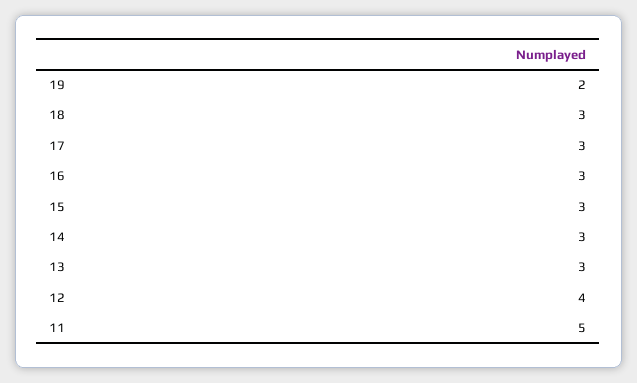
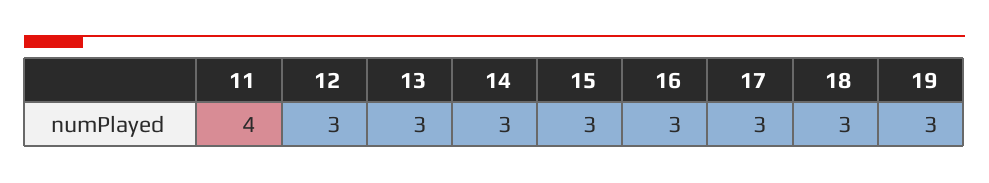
19: 2 -> 3
12: 4 -> 3
11: 5 -> 4

